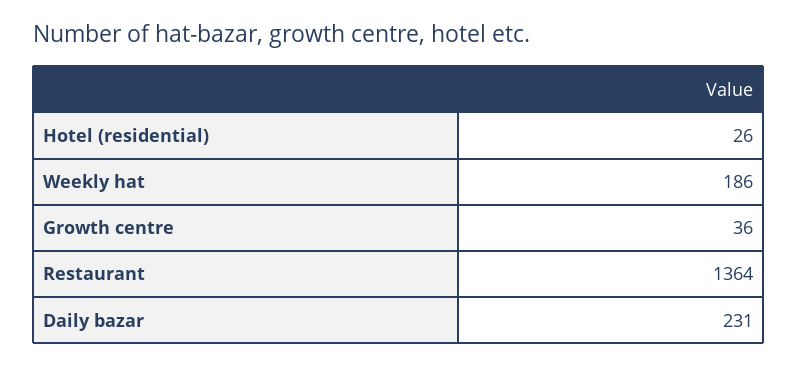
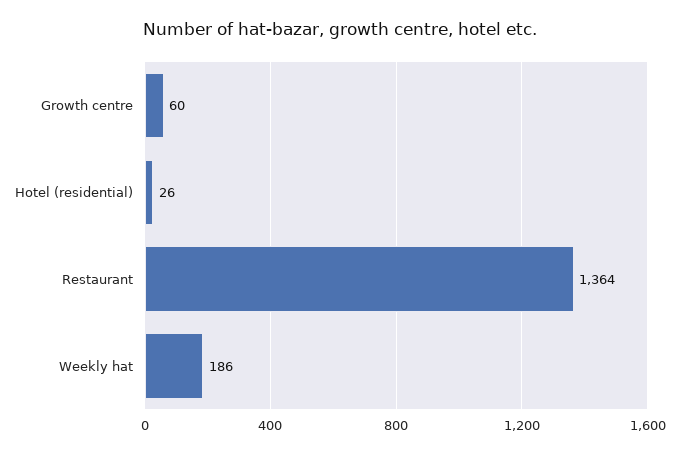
Growth centre: 36 -> 60
Daily bazar: 231 -> none

